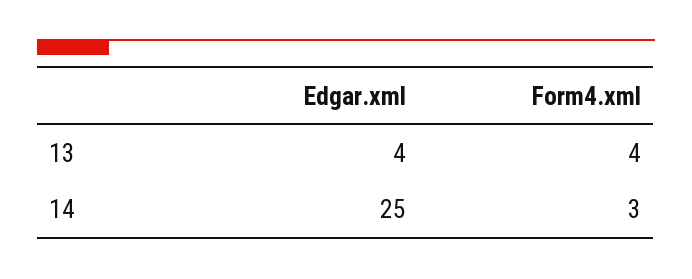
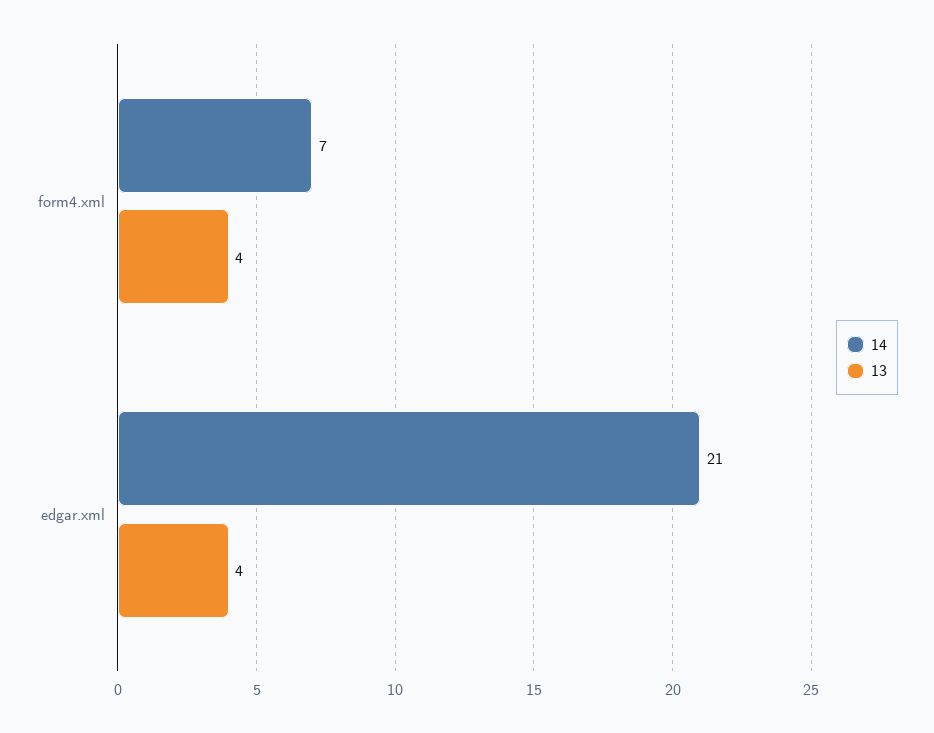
14, Edgar.xml: 25 -> 21
14, Form4.xml: 3 -> 7

